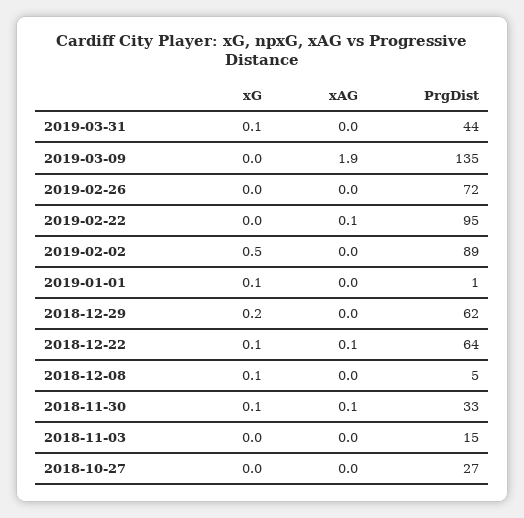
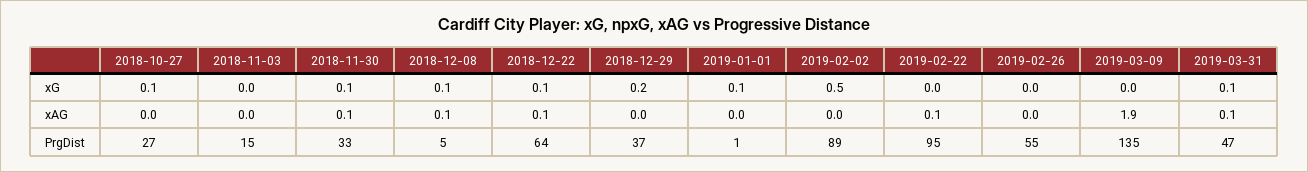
xAG, 2019-03-31: 0 -> 0.1
PrgDist, 2019-03-31: 44 -> 47
PrgDist, 2019-02-26: 72 -> 55
PrgDist, 2018-12-29: 62 -> 37
xAG, 2018-12-08: 0 -> 0.1
xG, 2018-10-27: 0 -> 0.1

